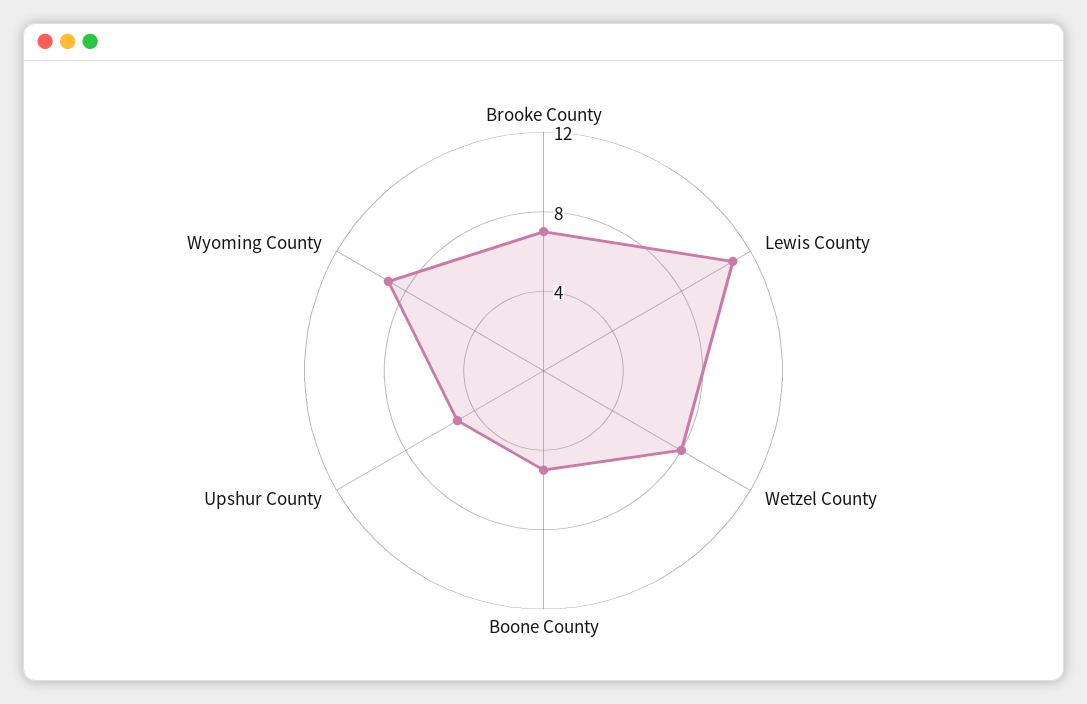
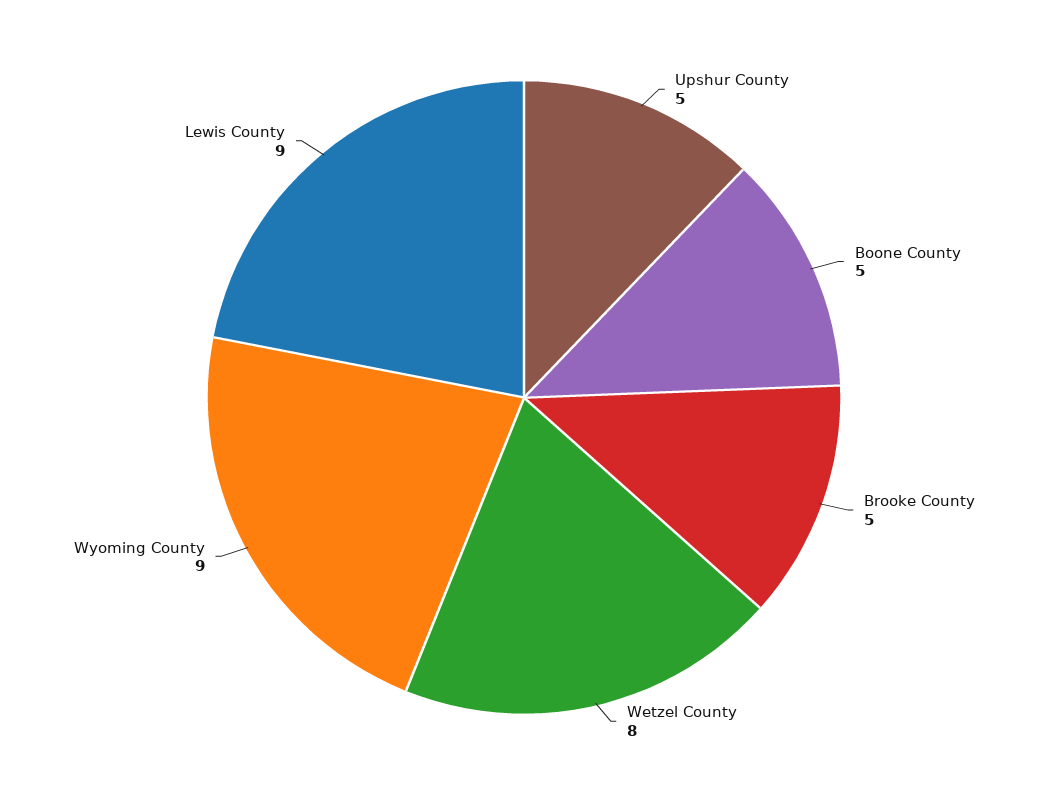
Brooke County: 7 -> 5
Lewis County: 11 -> 9

